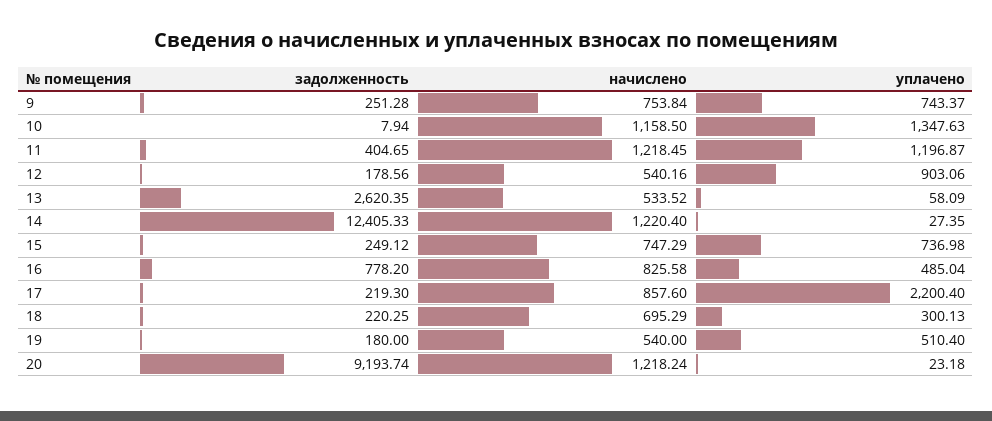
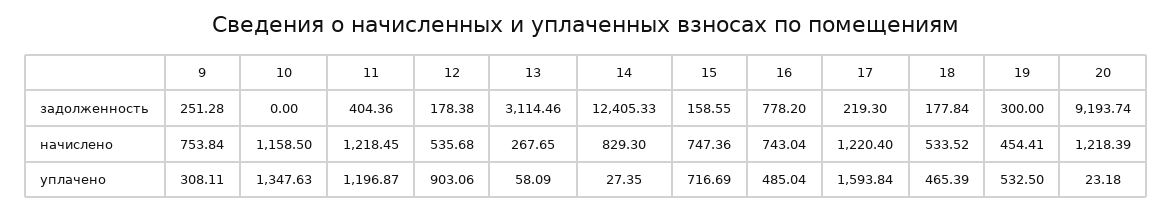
уплачено, 9: 743.37 -> 308.11
задолженность, 10: 7.94 -> 0
задолженность, 11: 404.65 -> 404.36
задолженность, 12: 178.56 -> 178.38
начислено, 12: 540.16 -> 535.68
задолженность, 13: 2620.35 -> 3114.46
начислено, 13: 533.52 -> 267.65
начислено, 14: 1220.4 -> 829.3
задолженность, 15: 249.12 -> 158.55
начислено, 15: 747.29 -> 747.36
уплачено, 15: 736.98 -> 716.69
начислено, 16: 825.58 -> 743.04
начислено, 17: 857.6 -> 1220.4
уплачено, 17: 2200.4 -> 1593.84
задолженность, 18: 220.25 -> 177.84
начислено, 18: 695.29 -> 533.52
уплачено, 18: 300.13 -> 465.39
задолженность, 19: 180 -> 300
начислено, 19: 540 -> 454.41
уплачено, 19: 510.4 -> 532.5
начислено, 20: 1218.24 -> 1218.39

